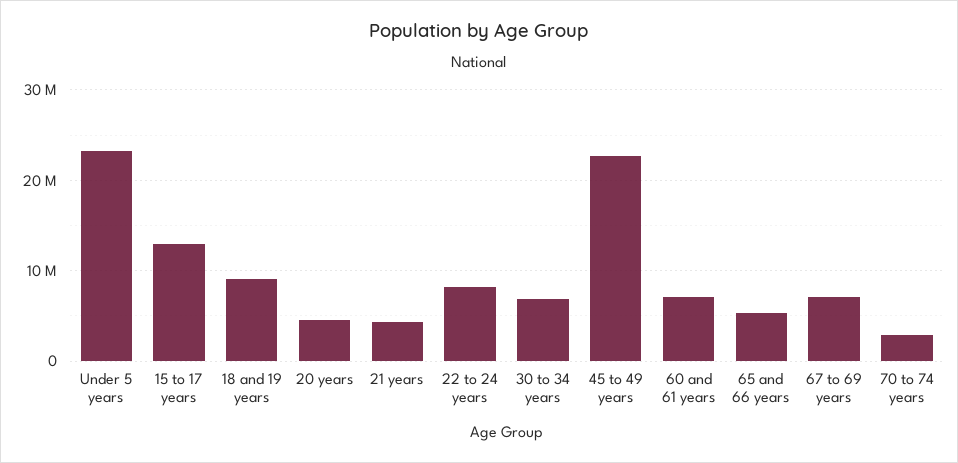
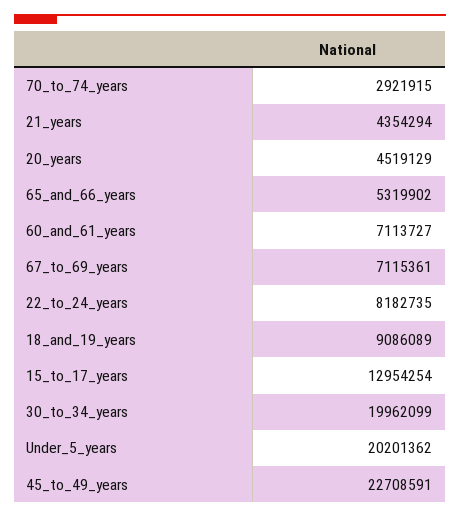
Under 5 years: 23000000 -> 20201362
30 to 34 years: 7000000 -> 19962099

